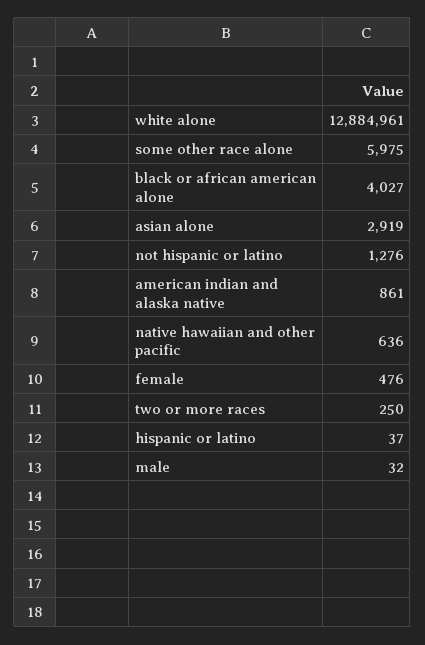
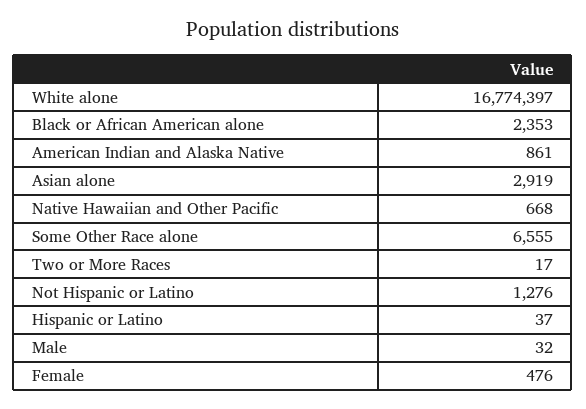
white alone: 12884961 -> 16774397
some other race alone: 5975 -> 6555
black or african american alone: 4027 -> 2353
native hawaiian and other pacific: 636 -> 668
two or more races: 250 -> 17

